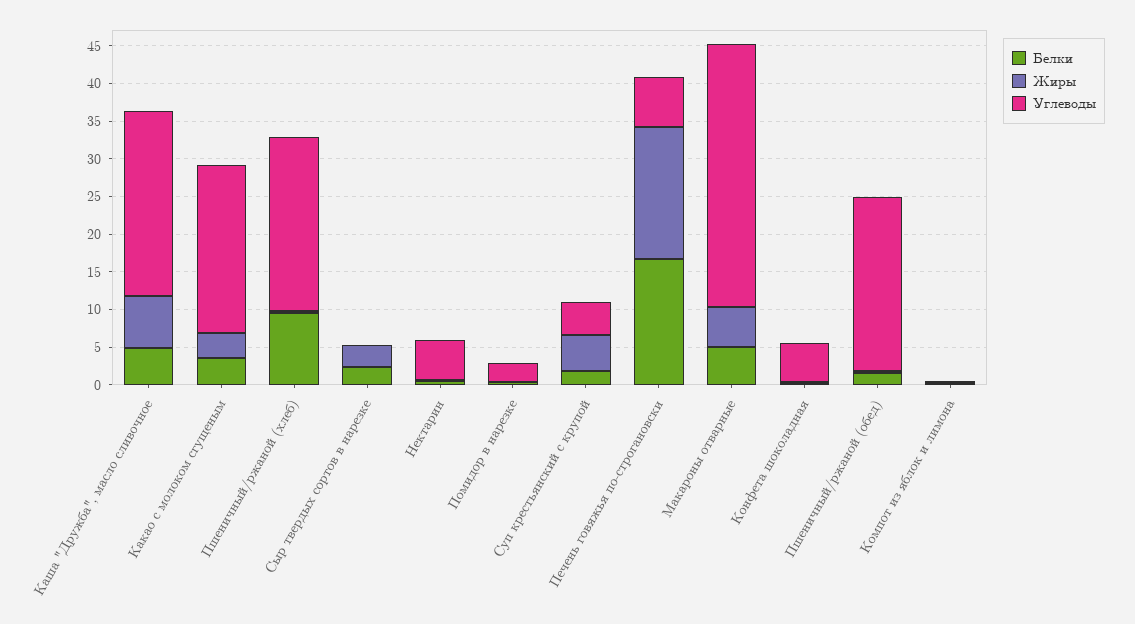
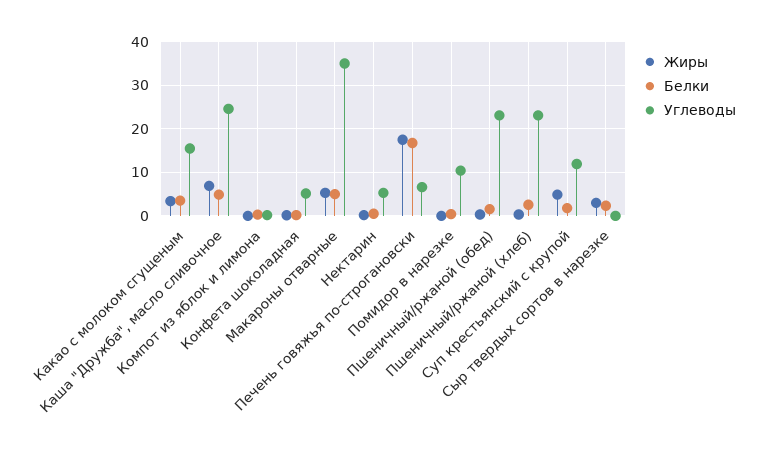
Углеводы, Какао с молоком сгущеным: 22.5 -> 16
Белки, Пшеничный/ржаной (хлеб): 10 -> 2
Углеводы, Помидор в нарезке: 2.5 -> 10
Углеводы, Суп крестьянский с крупой: 5 -> 12

